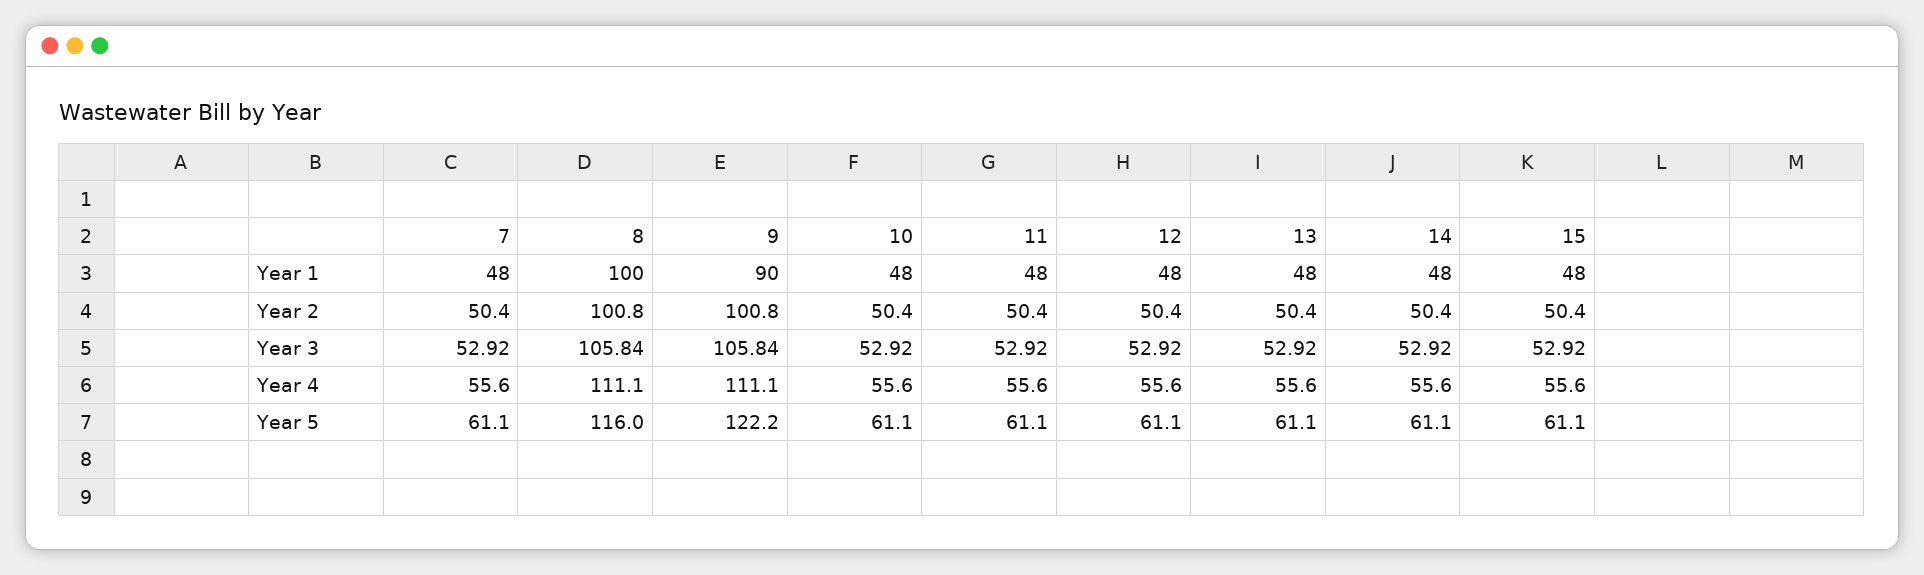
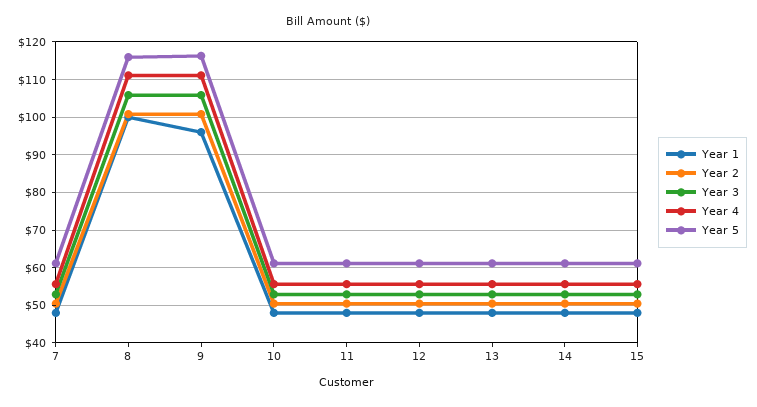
Year 1, 9: 90 -> 96
Year 5, 9: 122.2 -> 116

